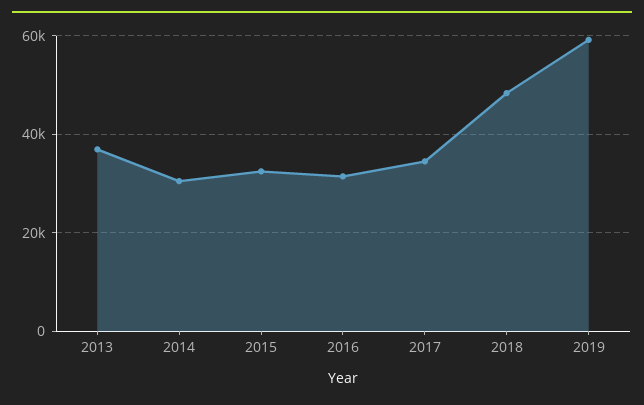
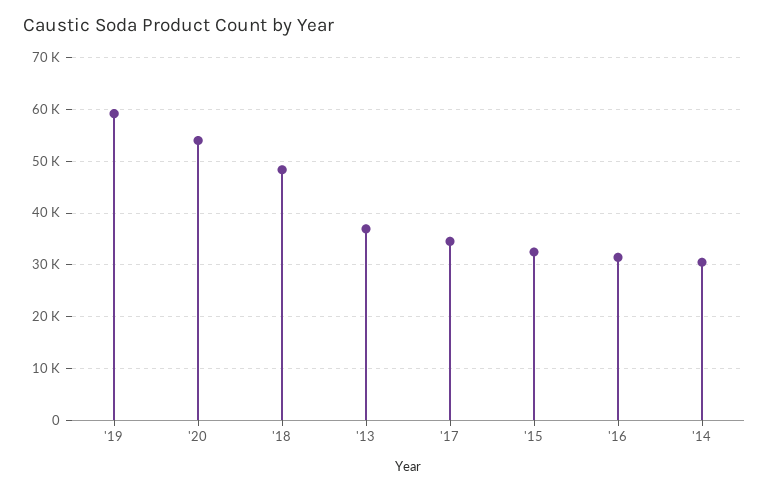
'20: none -> 54000

